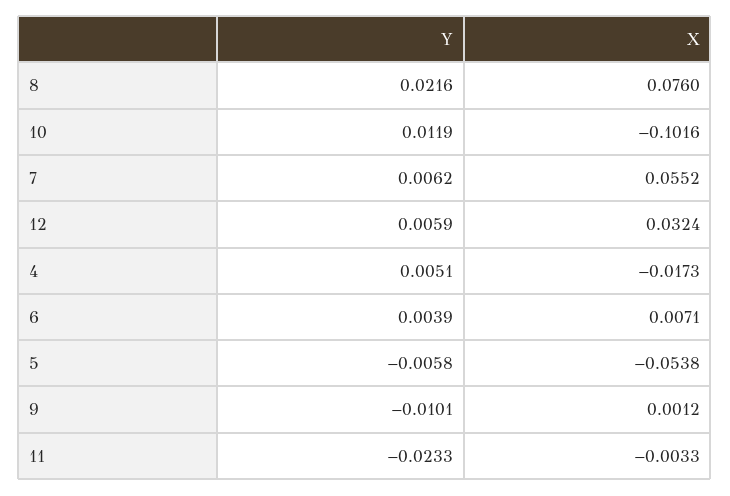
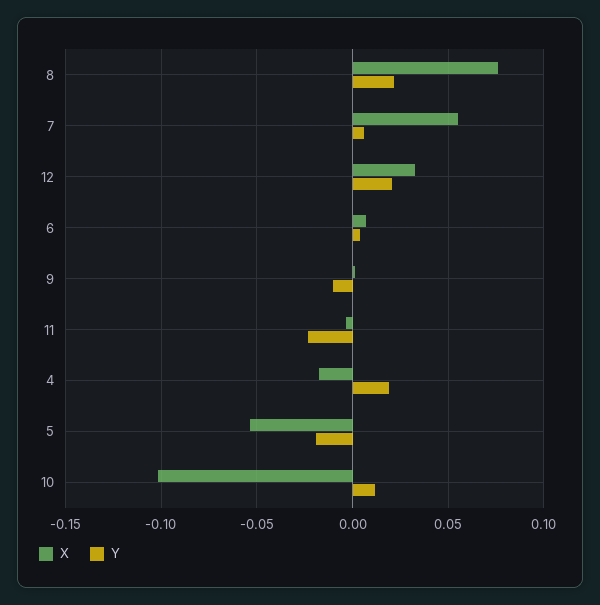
Y, 12: 0.0059 -> 0.02
Y, 4: 0.0051 -> 0.02
Y, 5: -0.0058 -> -0.02

